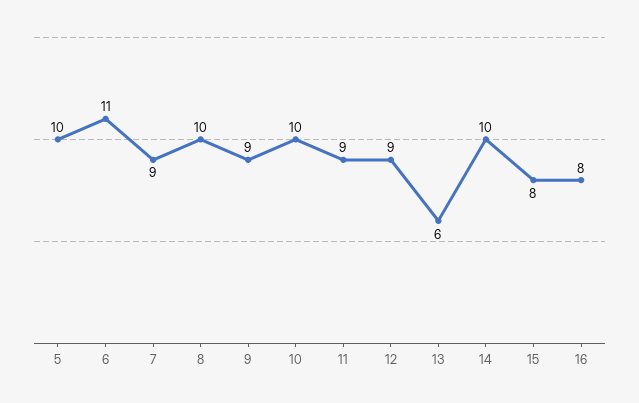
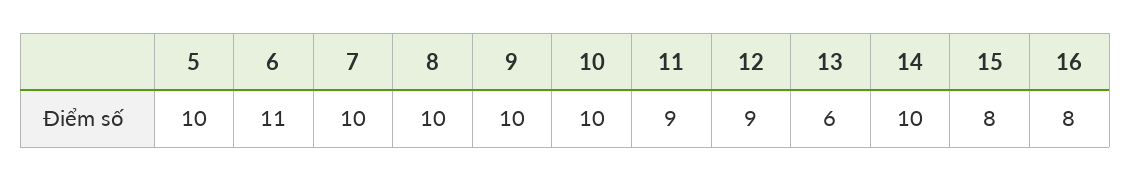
7: 9 -> 10
9: 9 -> 10

